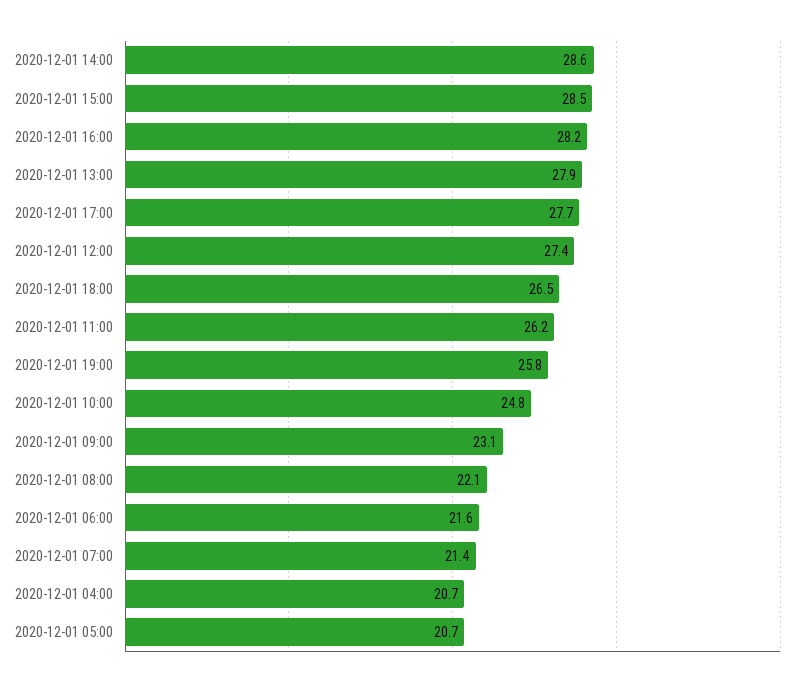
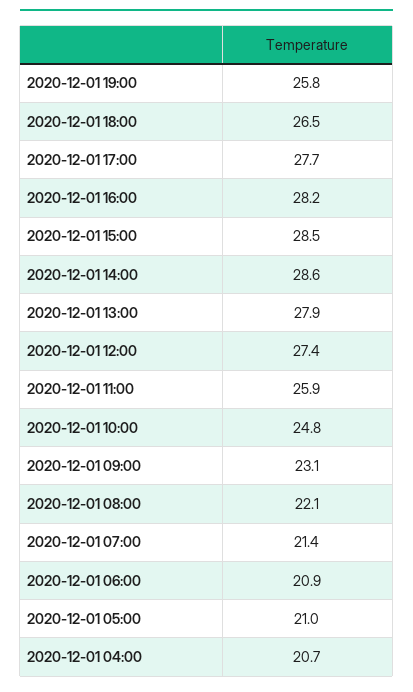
2020-12-01 11:00: 26.2 -> 25.9
2020-12-01 06:00: 21.6 -> 20.9
2020-12-01 05:00: 20.7 -> 21

